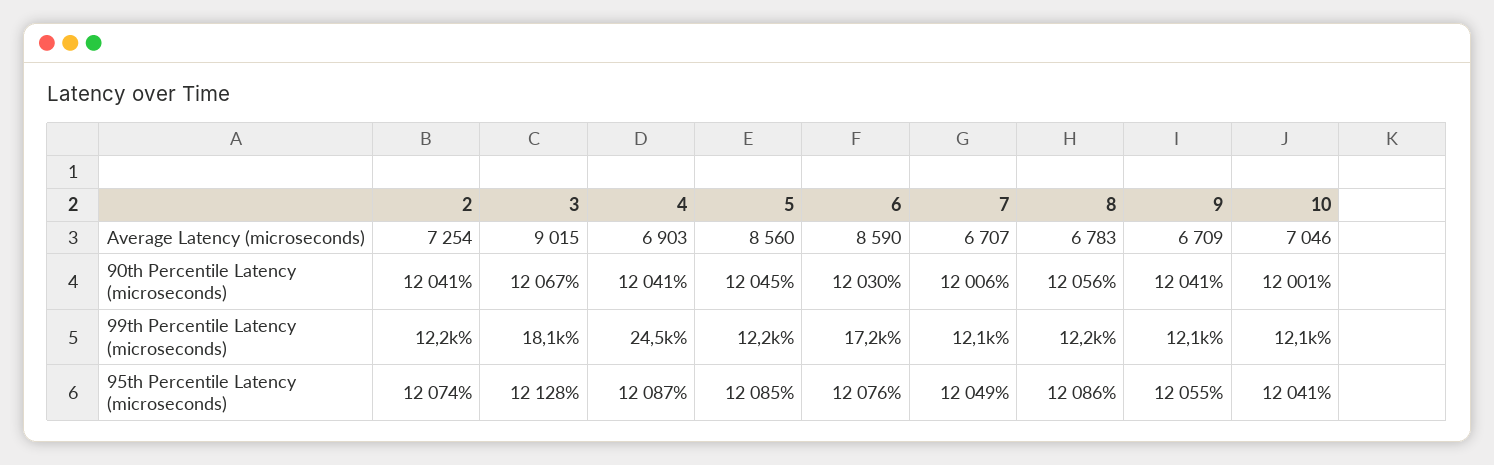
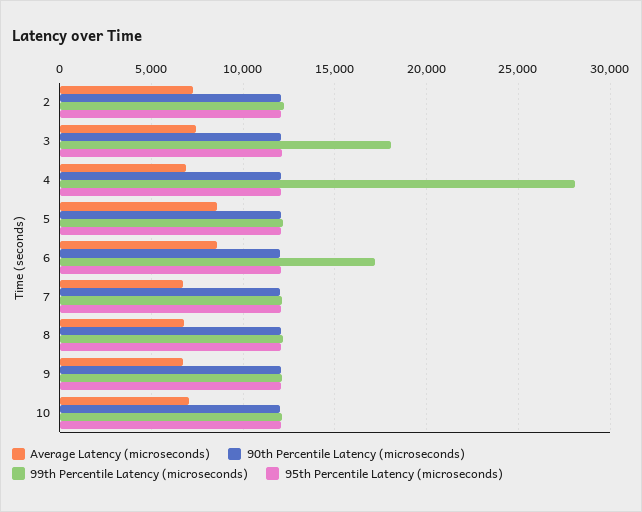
Average Latency (microseconds), 3: 9015 -> 7500
99th Percentile Latency (microseconds), 4: 24500 -> 28000

